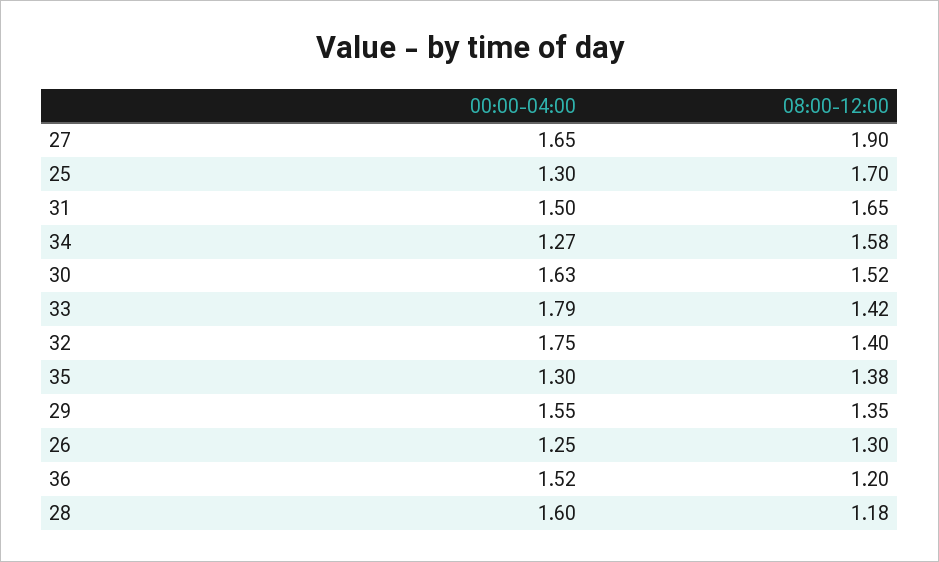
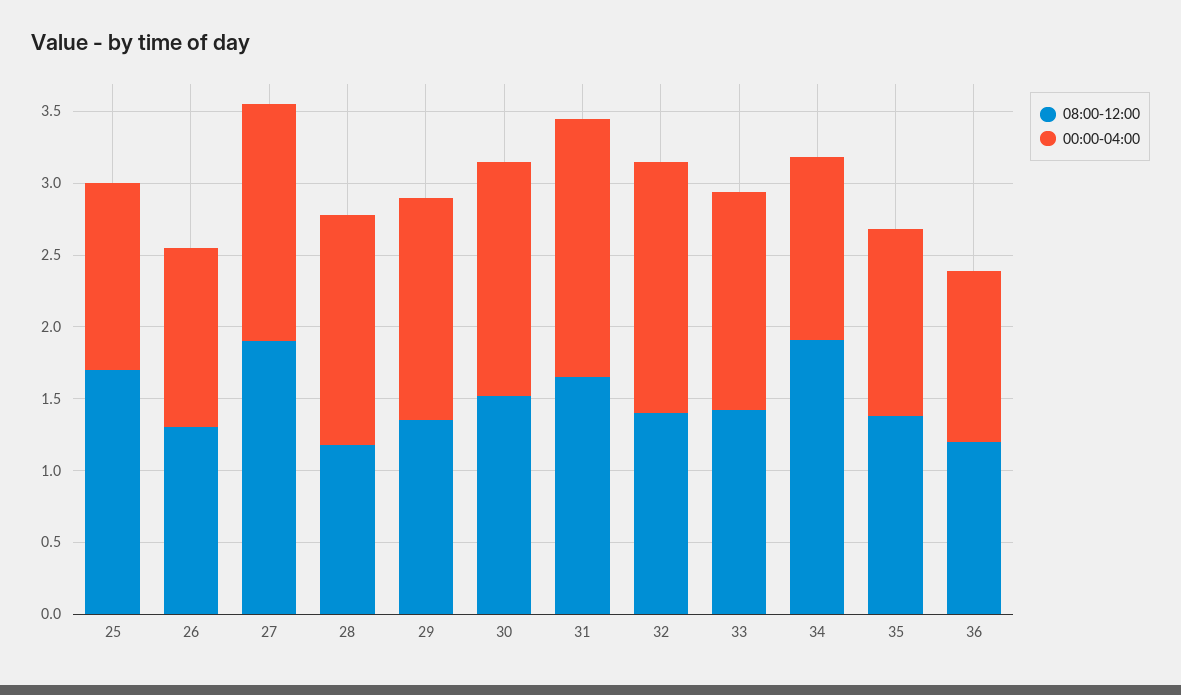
00:00-04:00, 31: 1.5 -> 1.8
08:00-12:00, 34: 1.58 -> 1.9
00:00-04:00, 33: 1.79 -> 1.5
00:00-04:00, 36: 1.52 -> 1.2

